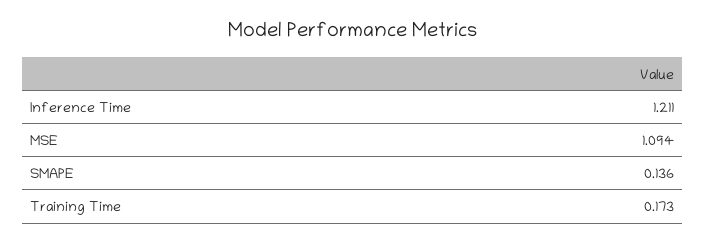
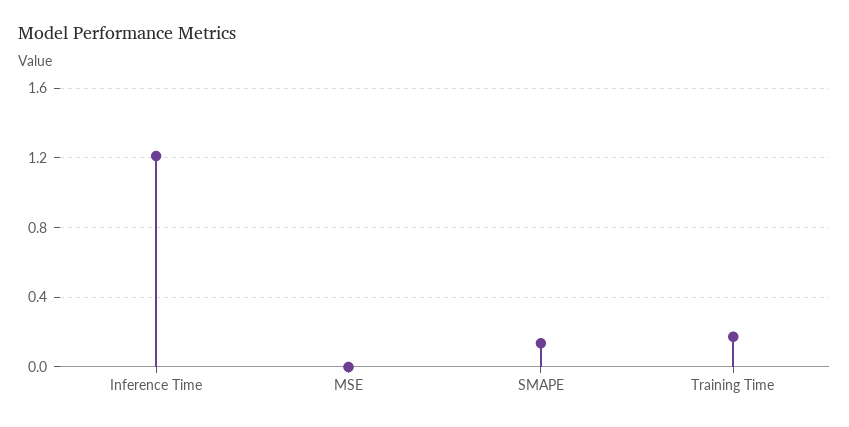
MSE: 1.094 -> 0

